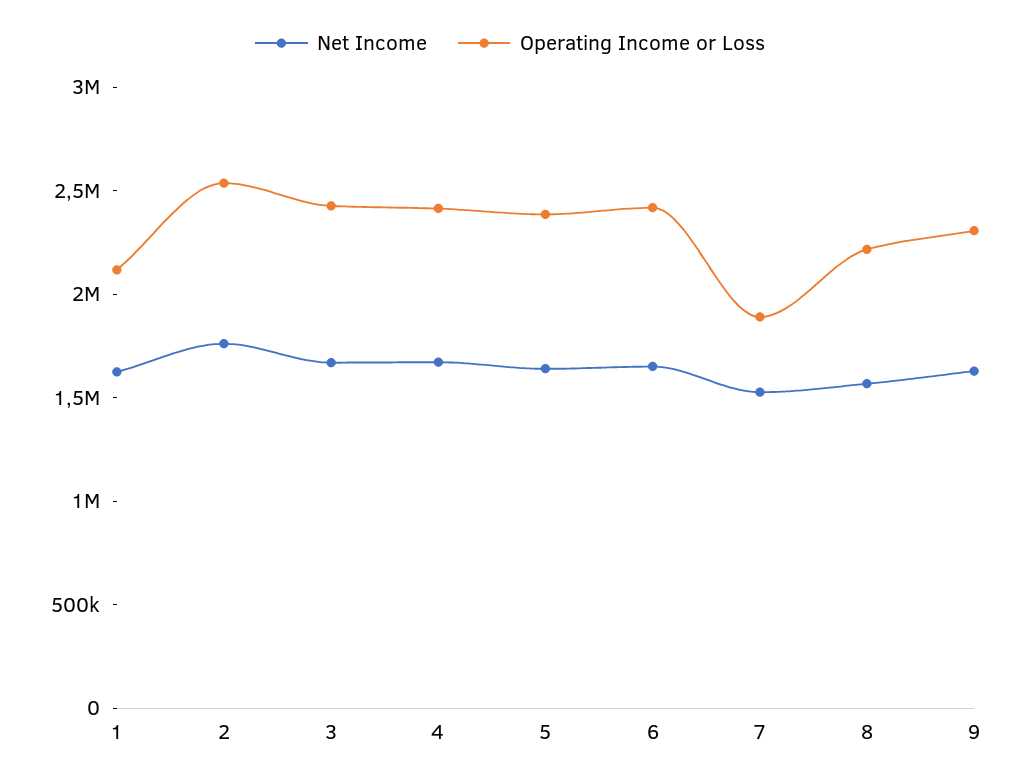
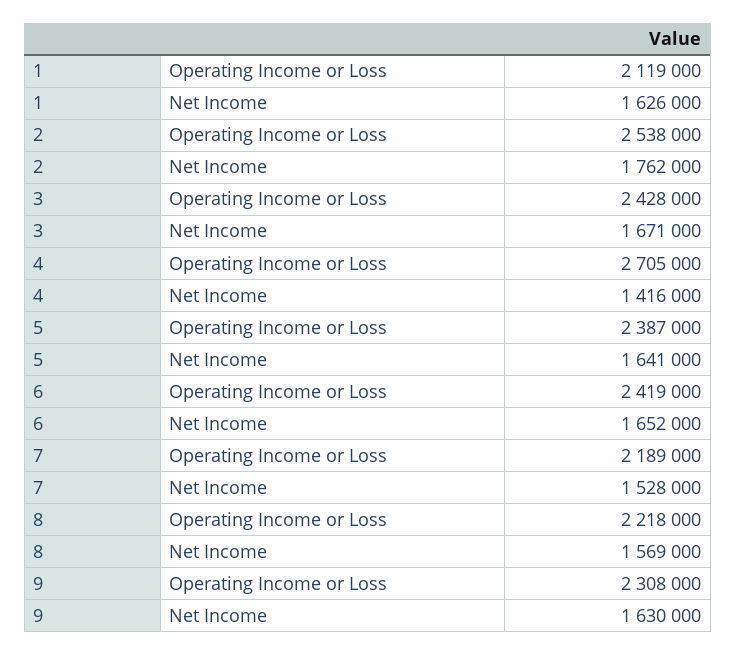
Net Income, 4: 1700000 -> 1416000
Operating Income or Loss, 4: 2400000 -> 2705000
Operating Income or Loss, 7: 1900000 -> 2189000

